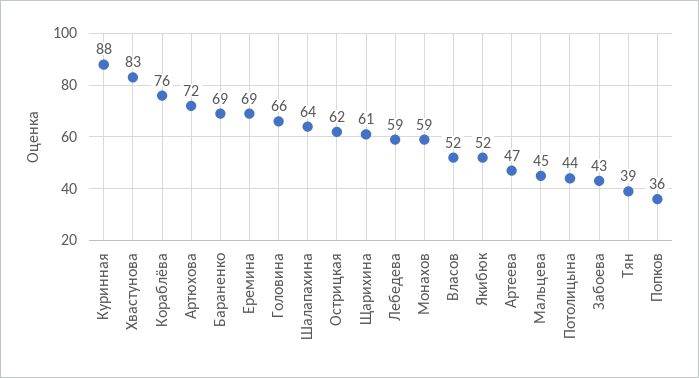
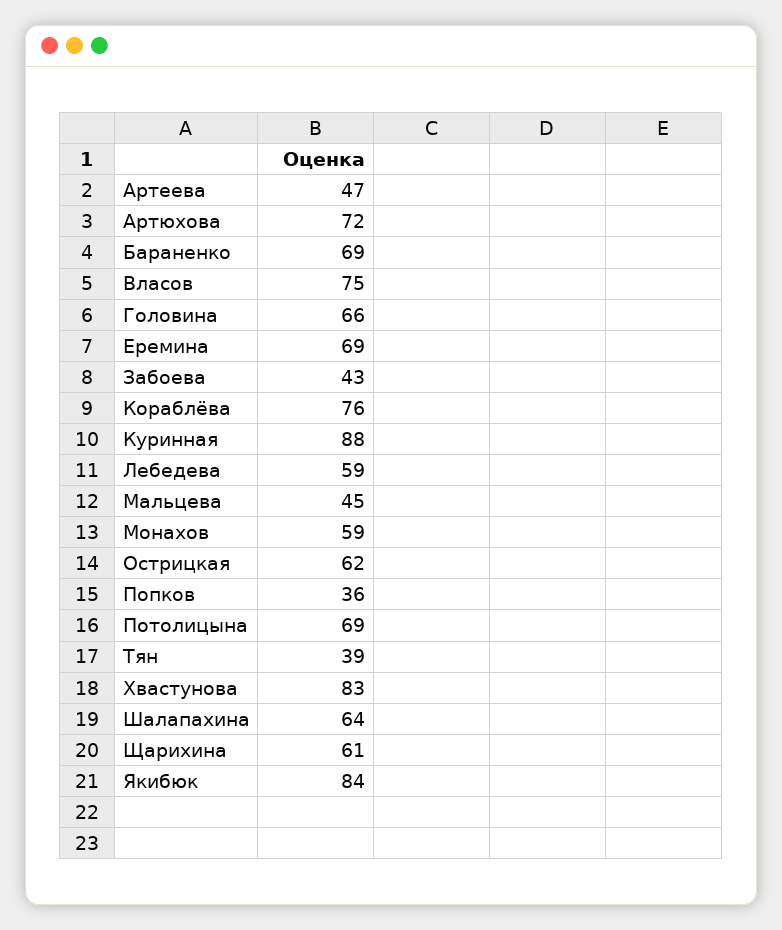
Власов: 52 -> 75
Якибюк: 52 -> 84
Потолицына: 44 -> 69

